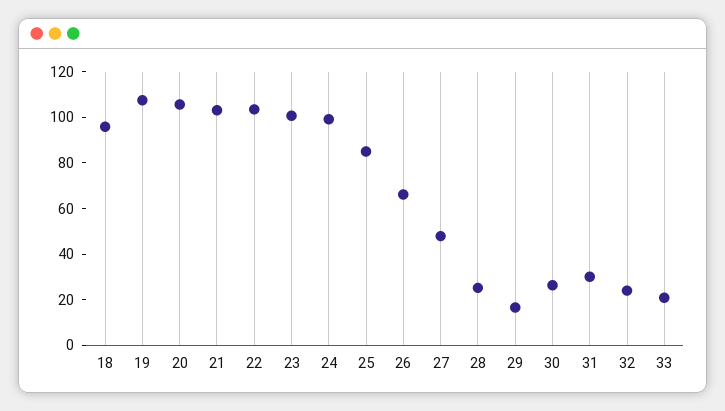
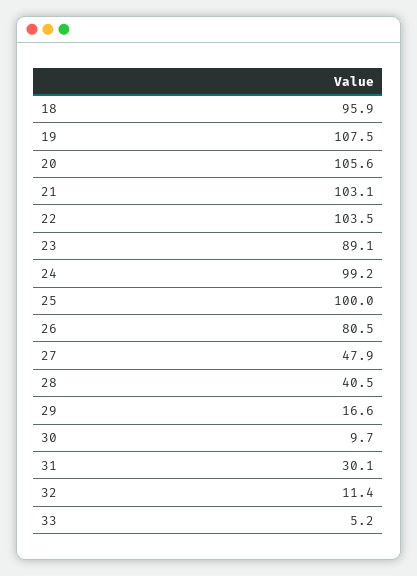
23: 100 -> 89.1
25: 85 -> 100
26: 65 -> 80.5
28: 25 -> 40.5
30: 25 -> 9.7
32: 25 -> 11.4
33: 20 -> 5.2

